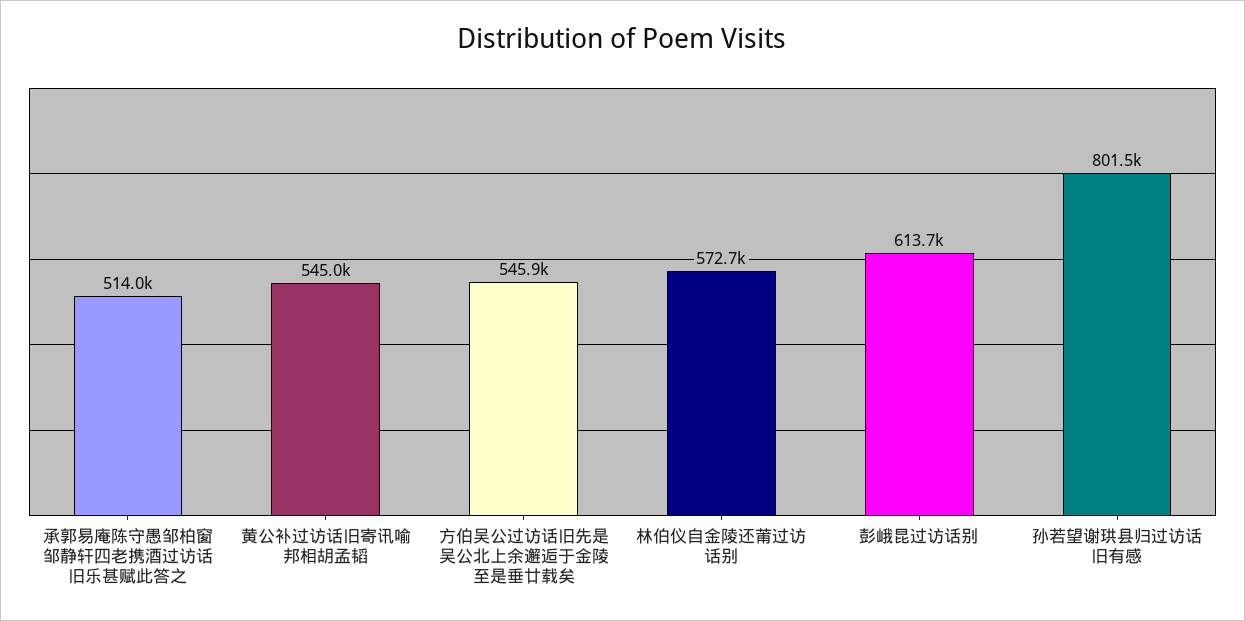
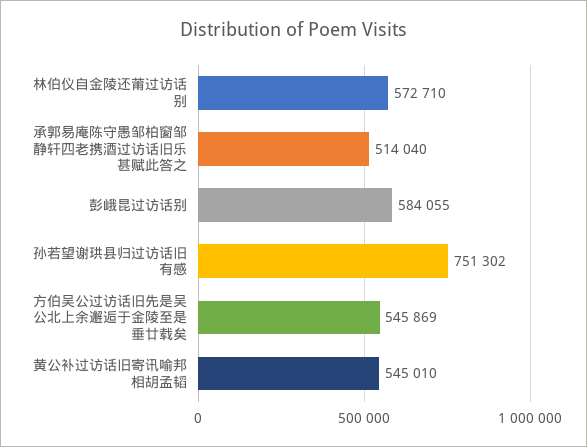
彭峨昆过访话别: 613700 -> 584055
孙若望谢珙县归过访话旧有感: 801500 -> 751302

